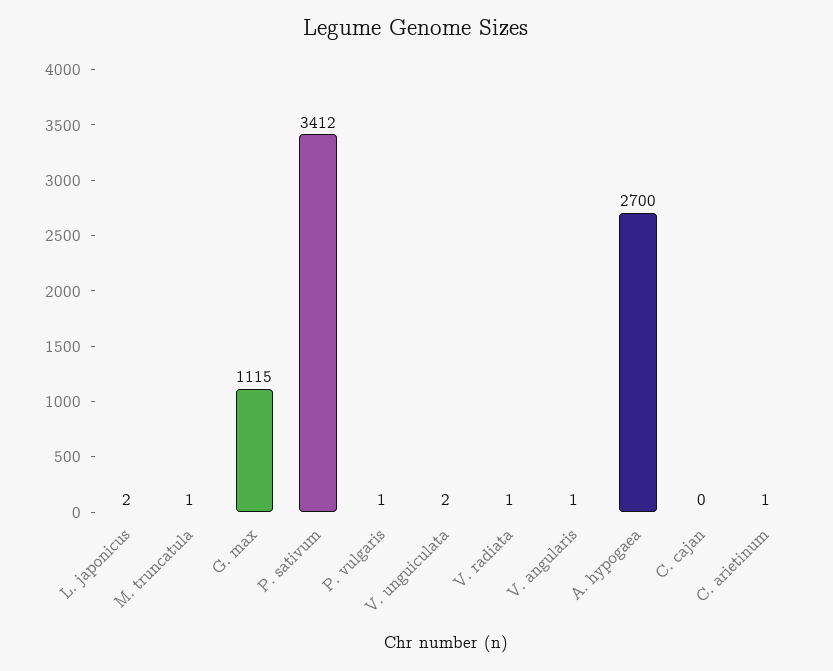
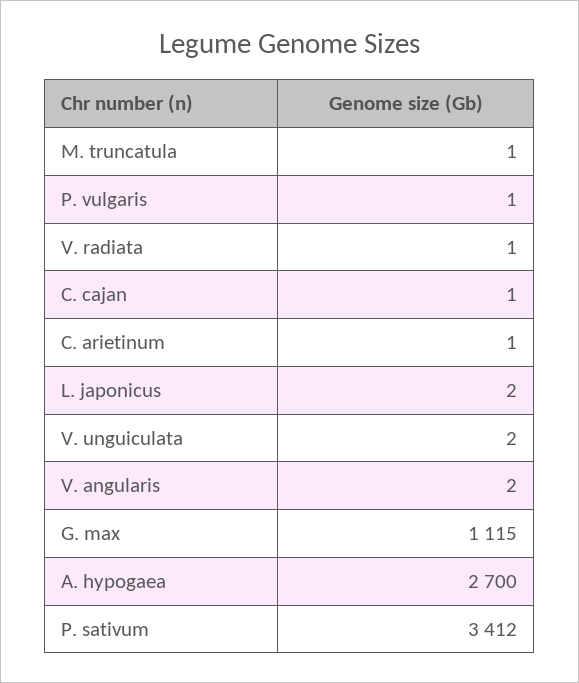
V. angularis: 1 -> 2
C. cajan: 0 -> 1

